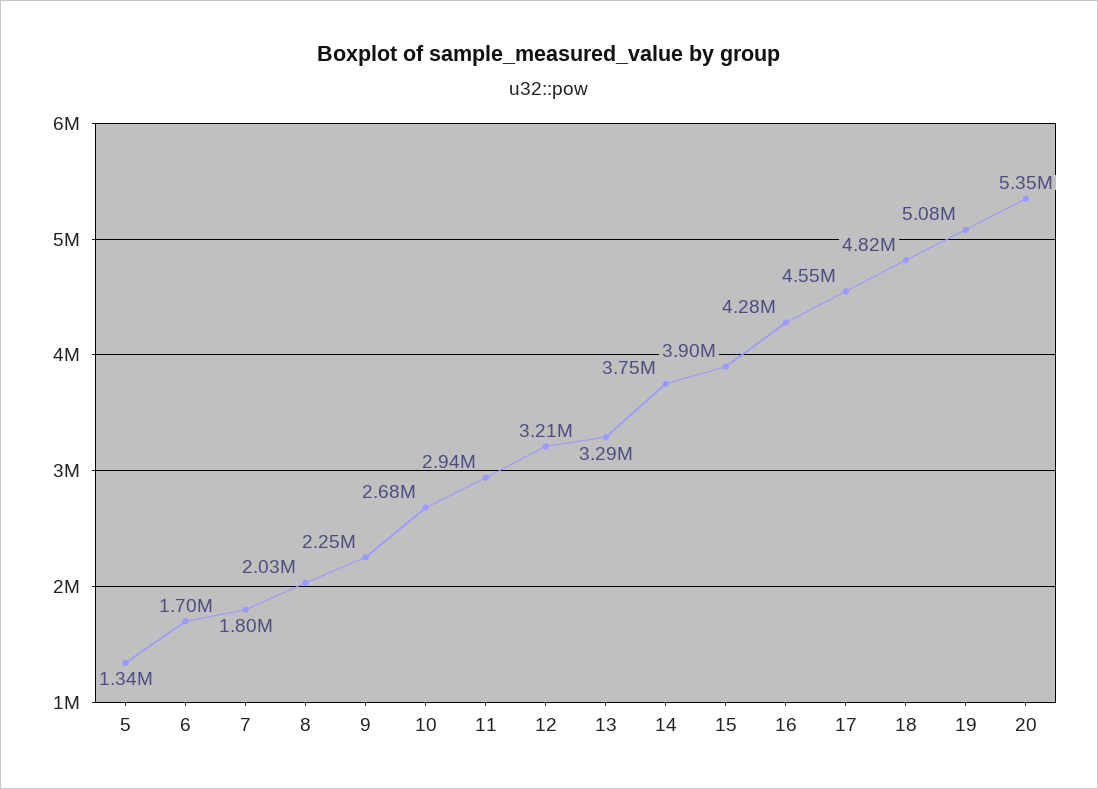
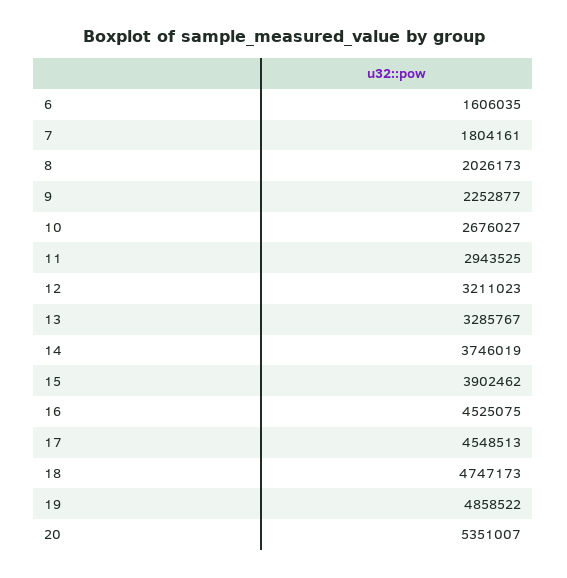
5: 1340000 -> none
6: 1700000 -> 1606035
16: 4280000 -> 4525075
18: 4820000 -> 4747173
19: 5080000 -> 4858522

